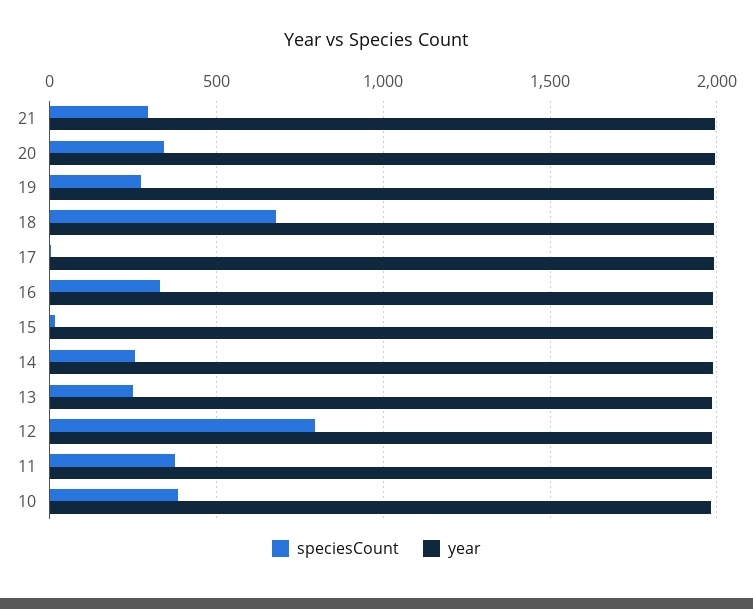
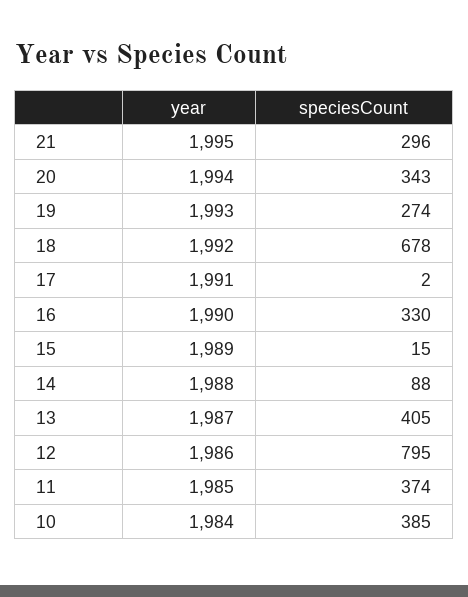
speciesCount, 14: 250 -> 88
speciesCount, 13: 250 -> 405

